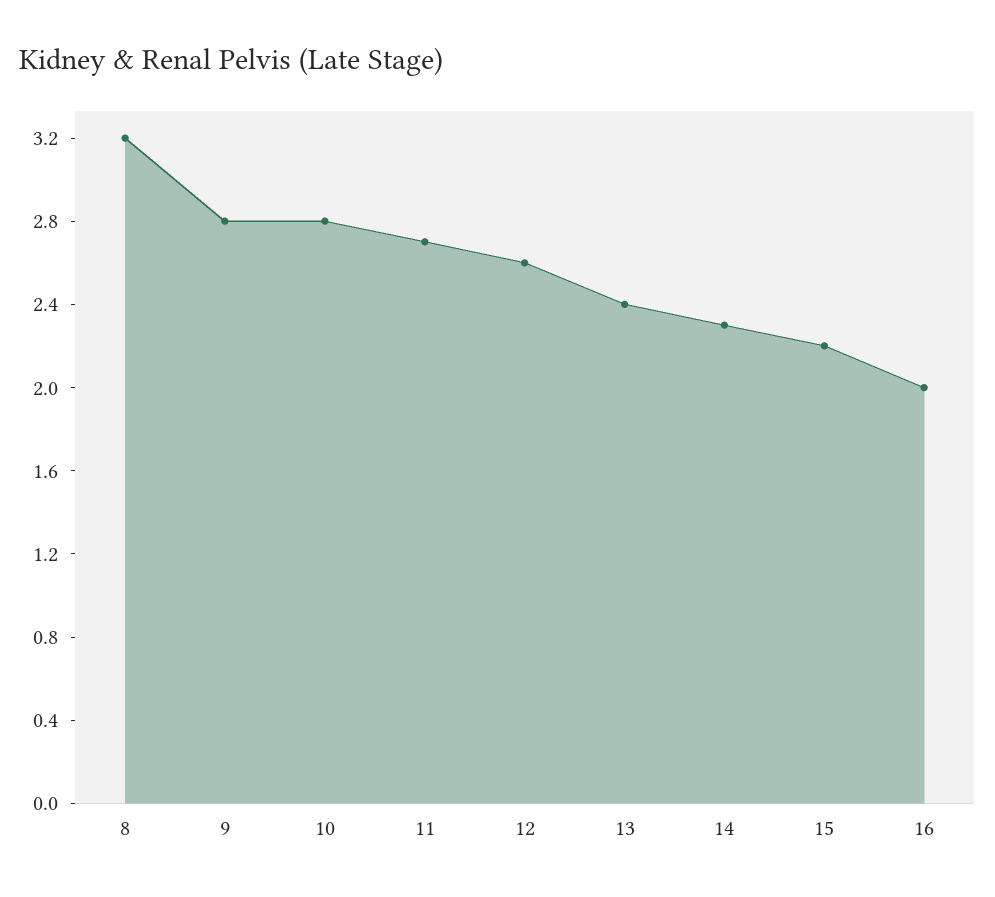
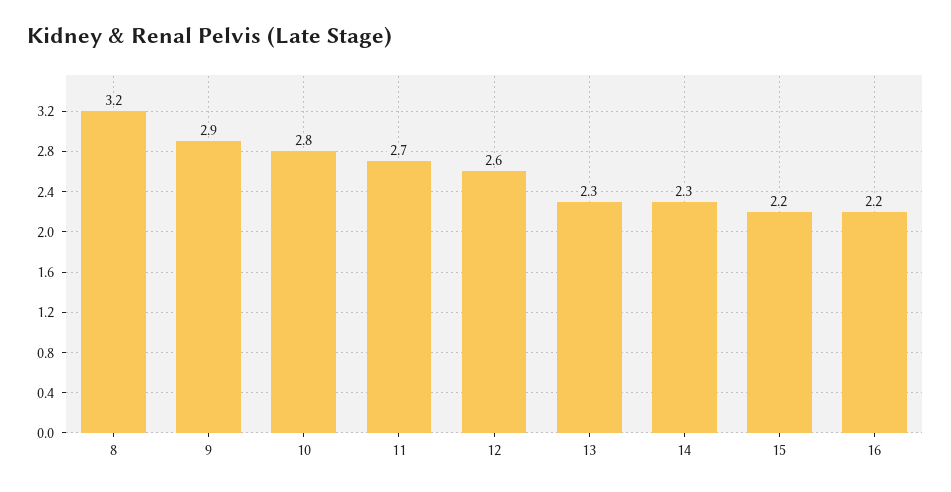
9: 2.8 -> 2.9
13: 2.4 -> 2.3
16: 2 -> 2.2

